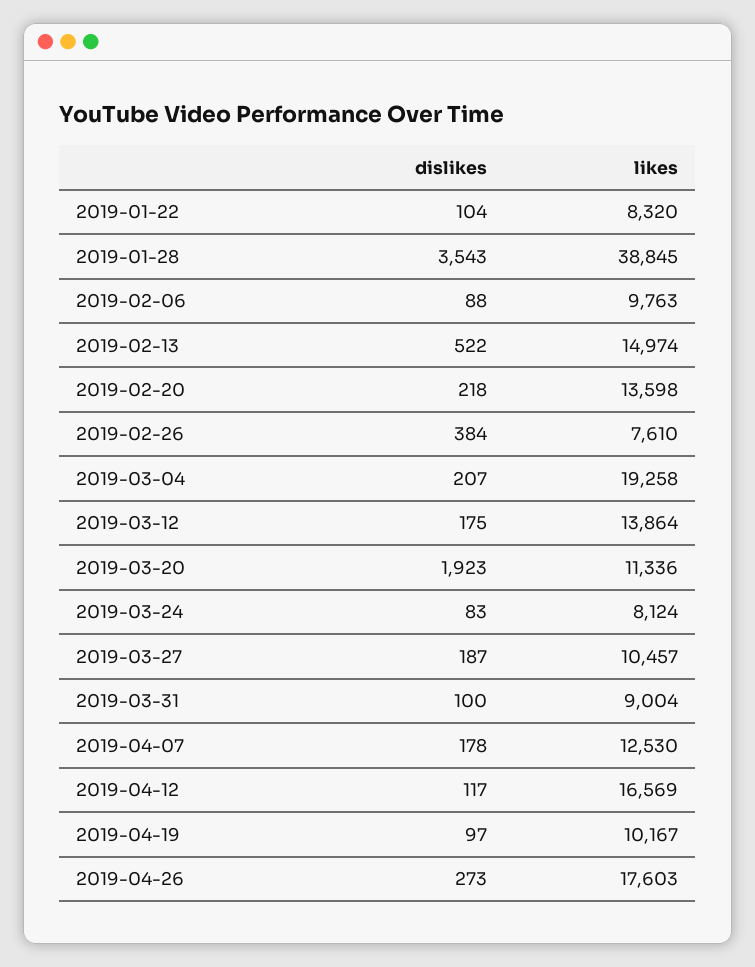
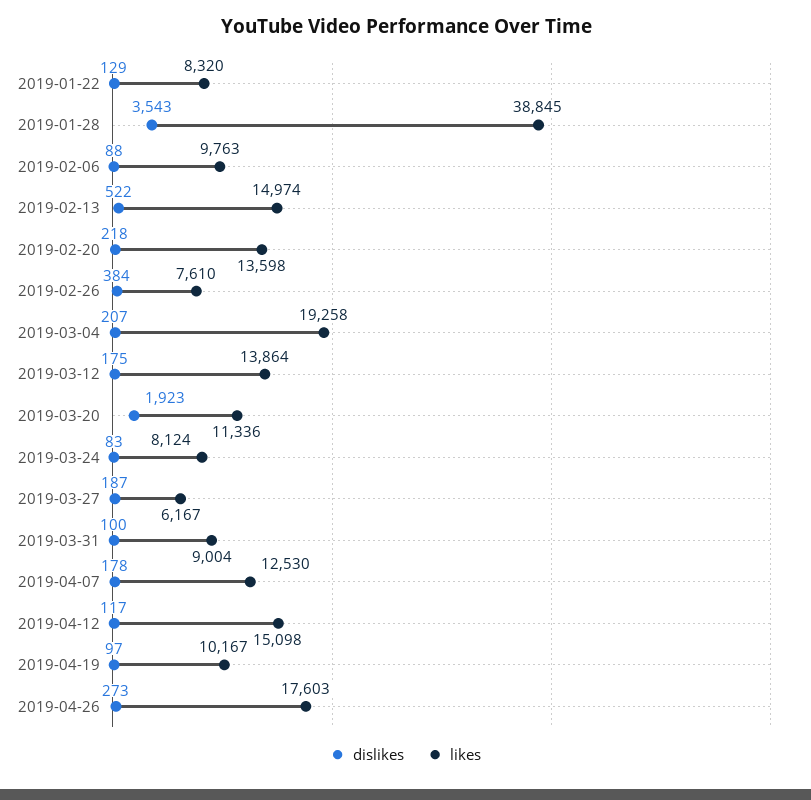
dislikes, 2019-01-22: 104 -> 129
likes, 2019-03-27: 10457 -> 6167
likes, 2019-04-12: 16569 -> 15098

